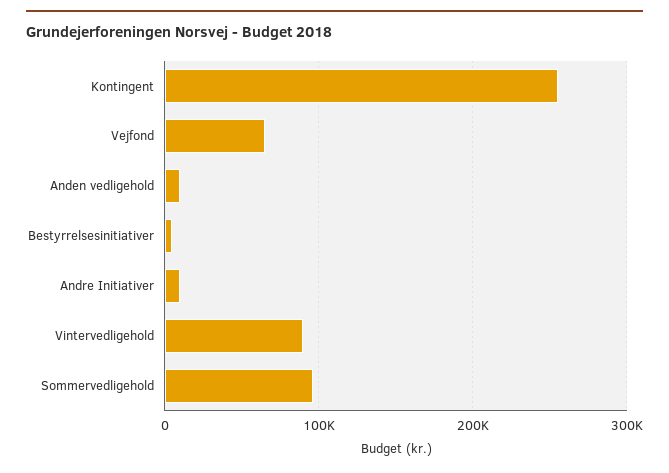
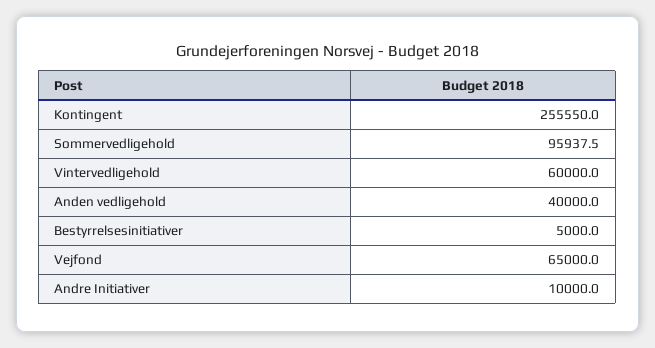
Anden vedligehold: 10000 -> 40000
Vintervedligehold: 90000 -> 60000

